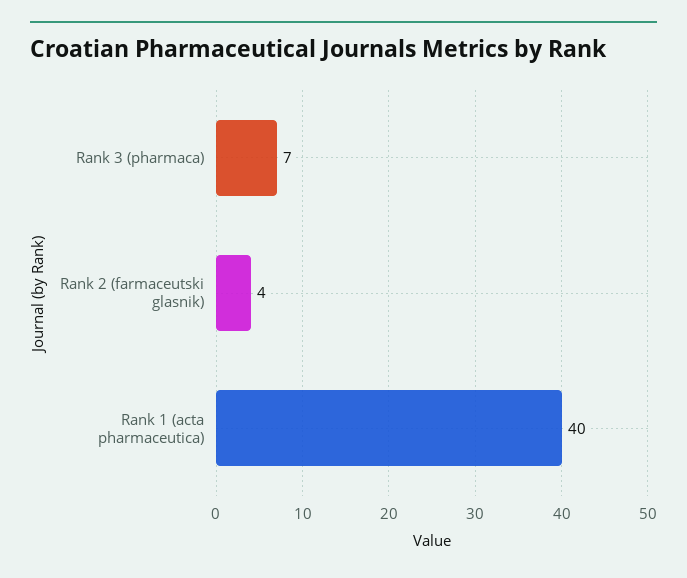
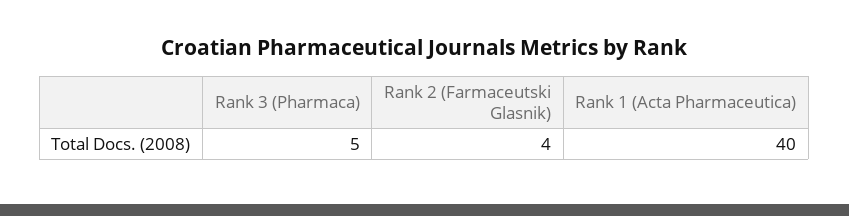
Rank 3 (pharmaca): 7 -> 5

